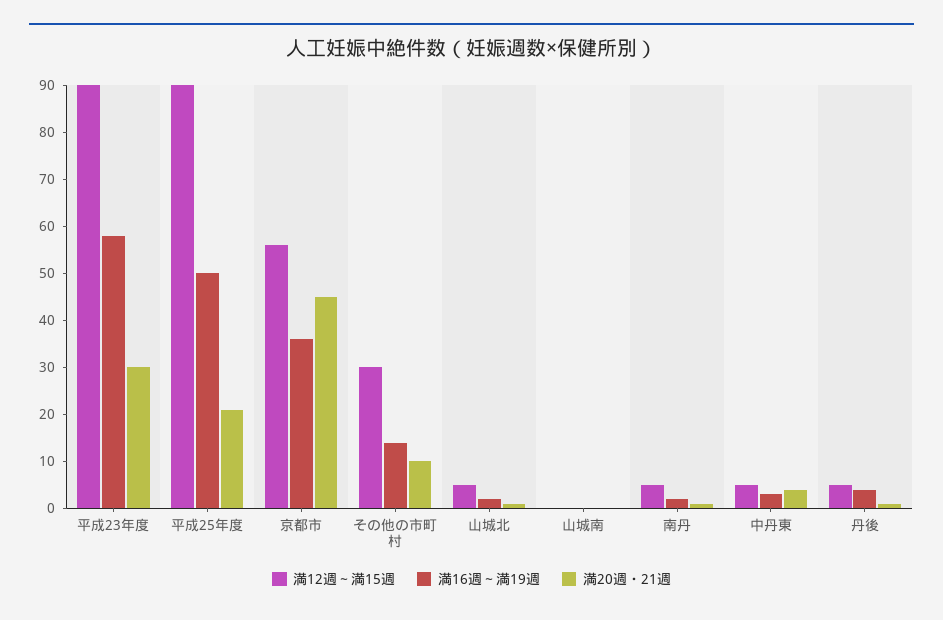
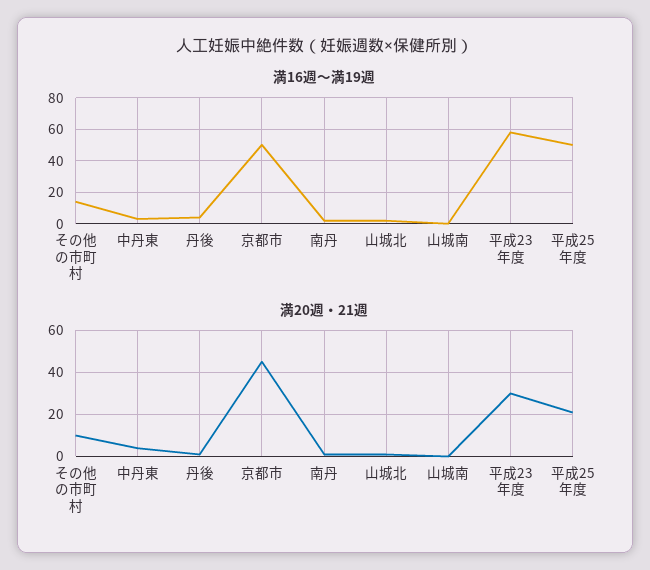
満12週～満15週, 平成23年度: 90 -> none
満12週～満15週, 平成25年度: 90 -> none
満12週～満15週, 京都市: 55 -> none
満16週～満19週, 京都市: 35 -> 50
満12週～満15週, その他の市町村: 30 -> none
満12週～満15週, 山城北: 5 -> none
満12週～満15週, 山城南: 0 -> none
満12週～満15週, 南丹: 5 -> none
満12週～満15週, 中丹東: 5 -> none
満12週～満15週, 丹後: 5 -> none

